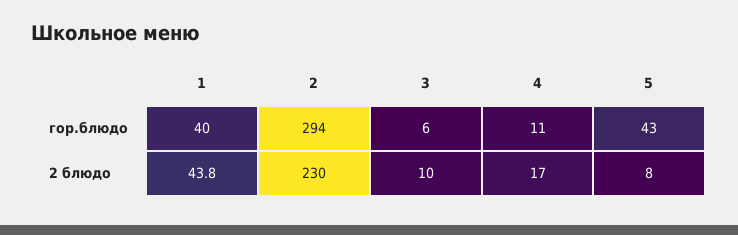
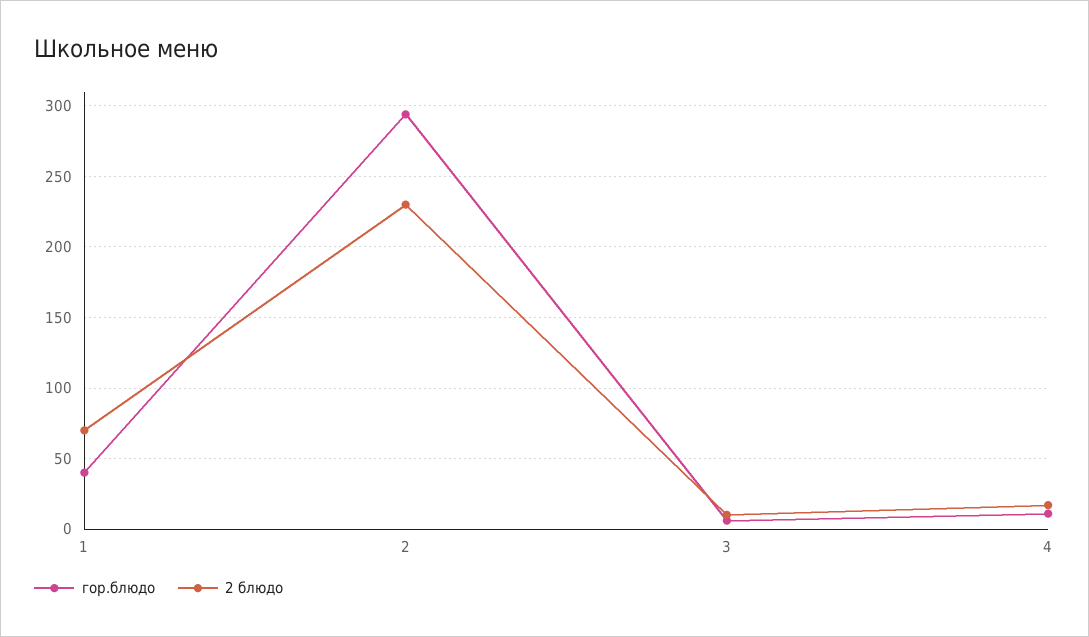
гор.блюдо, 5: 43 -> none
2 блюдо, 1: 43.8 -> 70
2 блюдо, 5: 8 -> none

